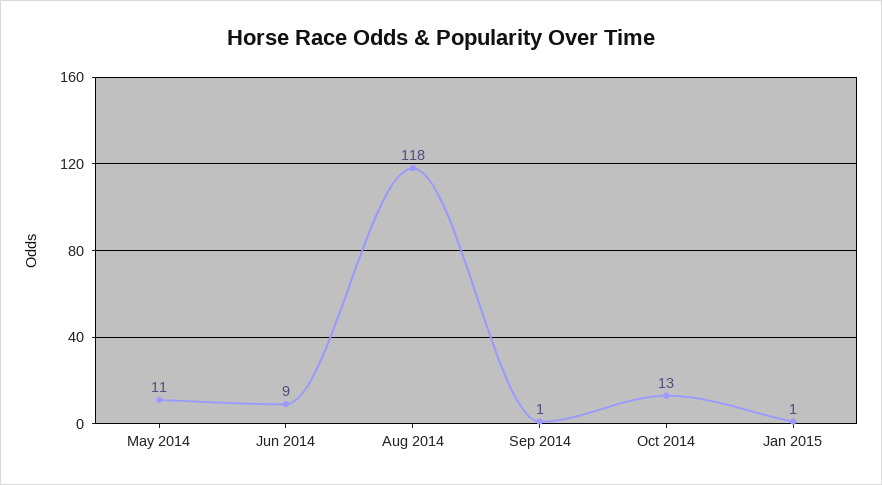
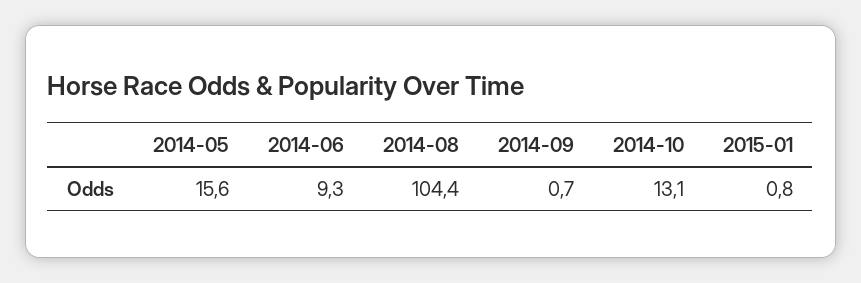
May 2014: 11 -> 15.6
Aug 2014: 118 -> 104.4

